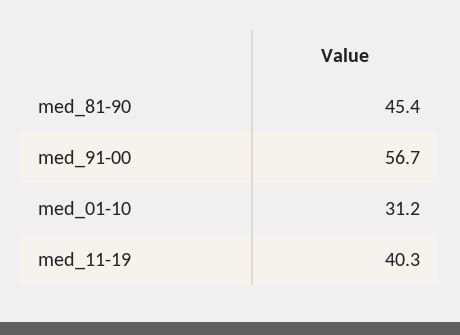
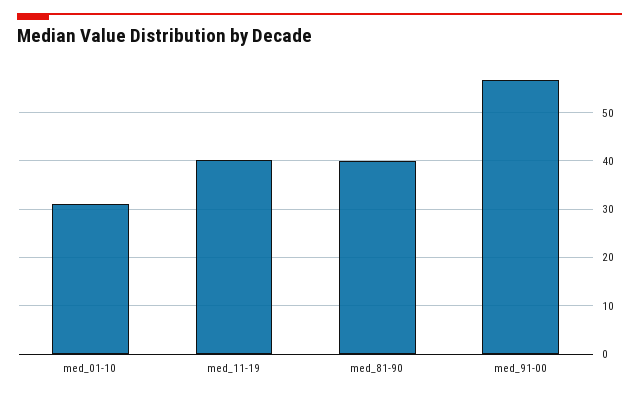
med_81-90: 45.4 -> 40

